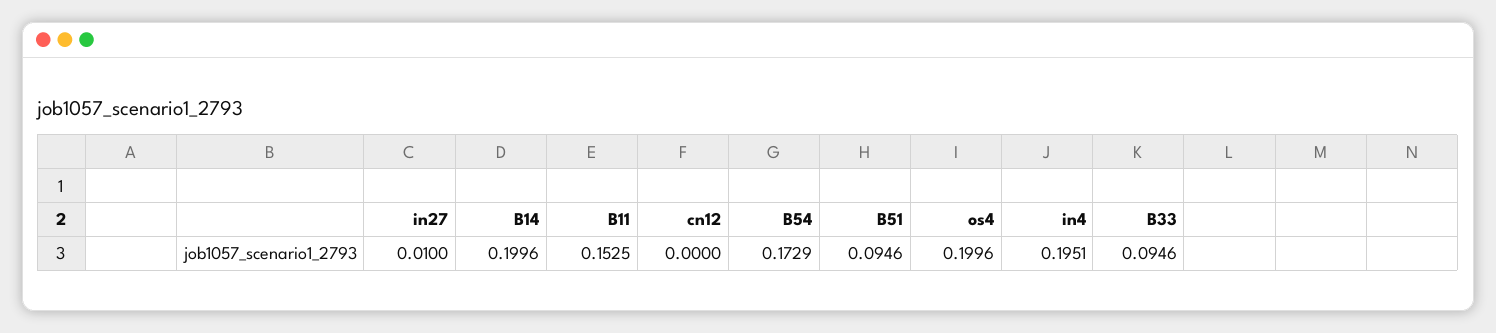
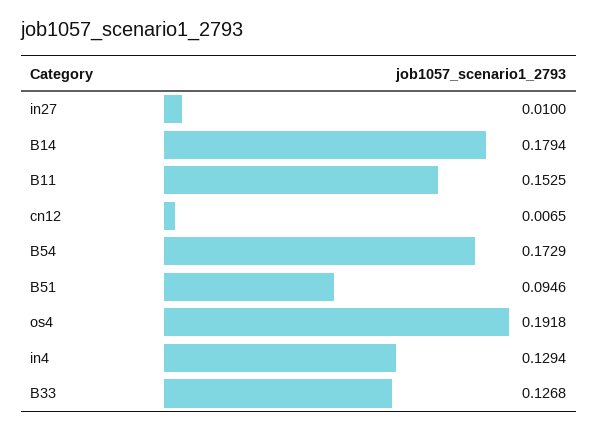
B14: 0.1996 -> 0.1794
cn12: 0 -> 0.0065
os4: 0.1996 -> 0.1918
in4: 0.1951 -> 0.1294
B33: 0.0946 -> 0.1268

